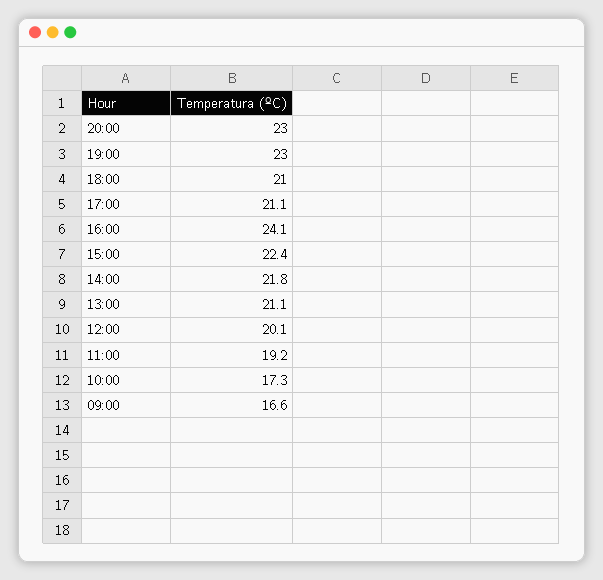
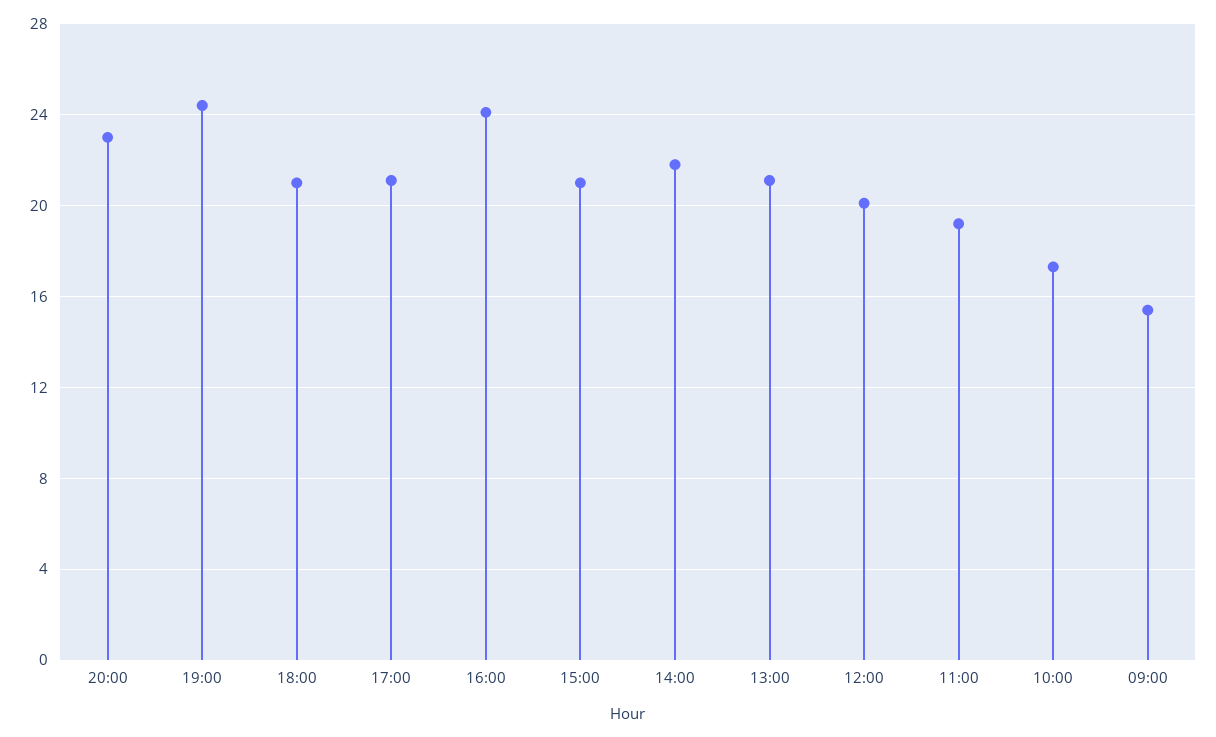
19:00: 23 -> 24.5
15:00: 22.4 -> 21
09:00: 16.6 -> 15.5

